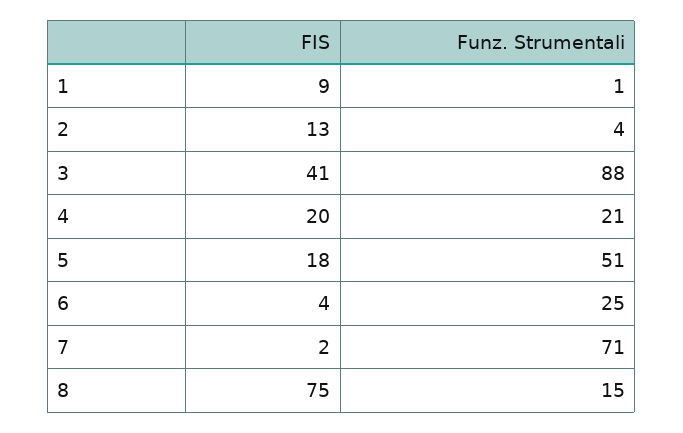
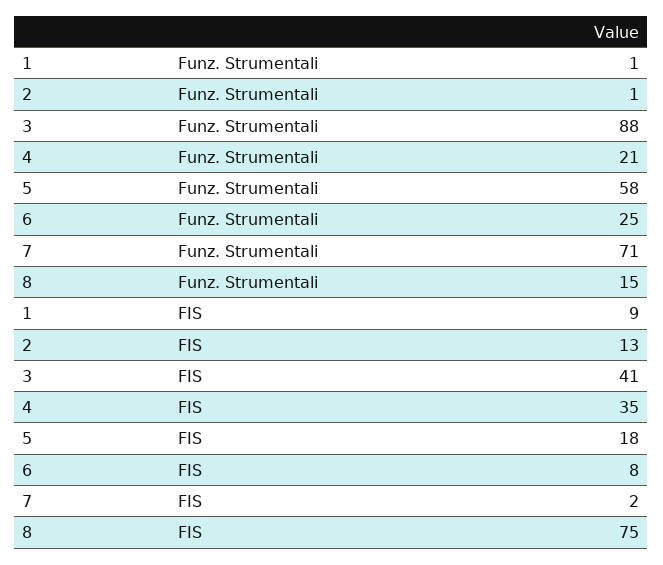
Funz. Strumentali, 2: 4 -> 1
FIS, 4: 20 -> 35
Funz. Strumentali, 5: 51 -> 58
FIS, 6: 4 -> 8

